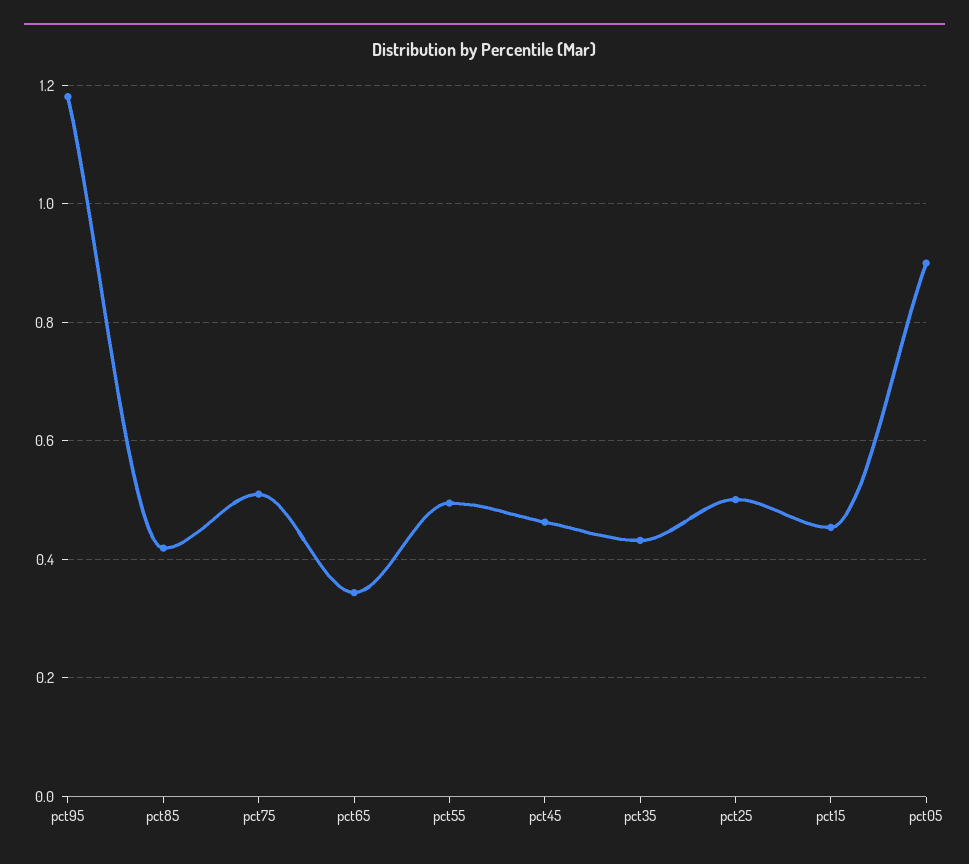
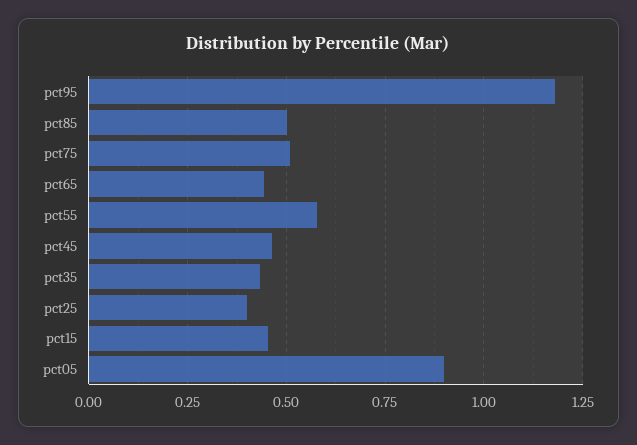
pct85: 0.42 -> 0.5
pct65: 0.34 -> 0.45
pct55: 0.5 -> 0.575
pct25: 0.5 -> 0.4

